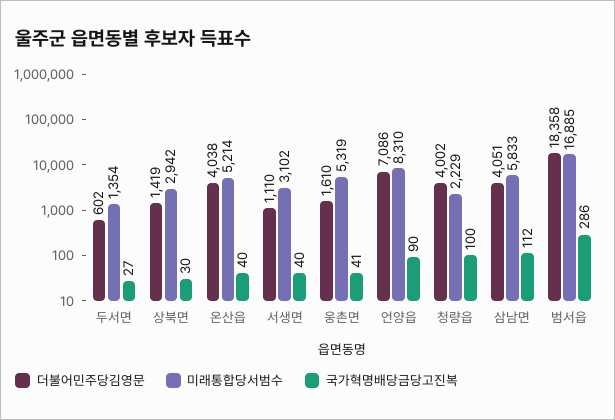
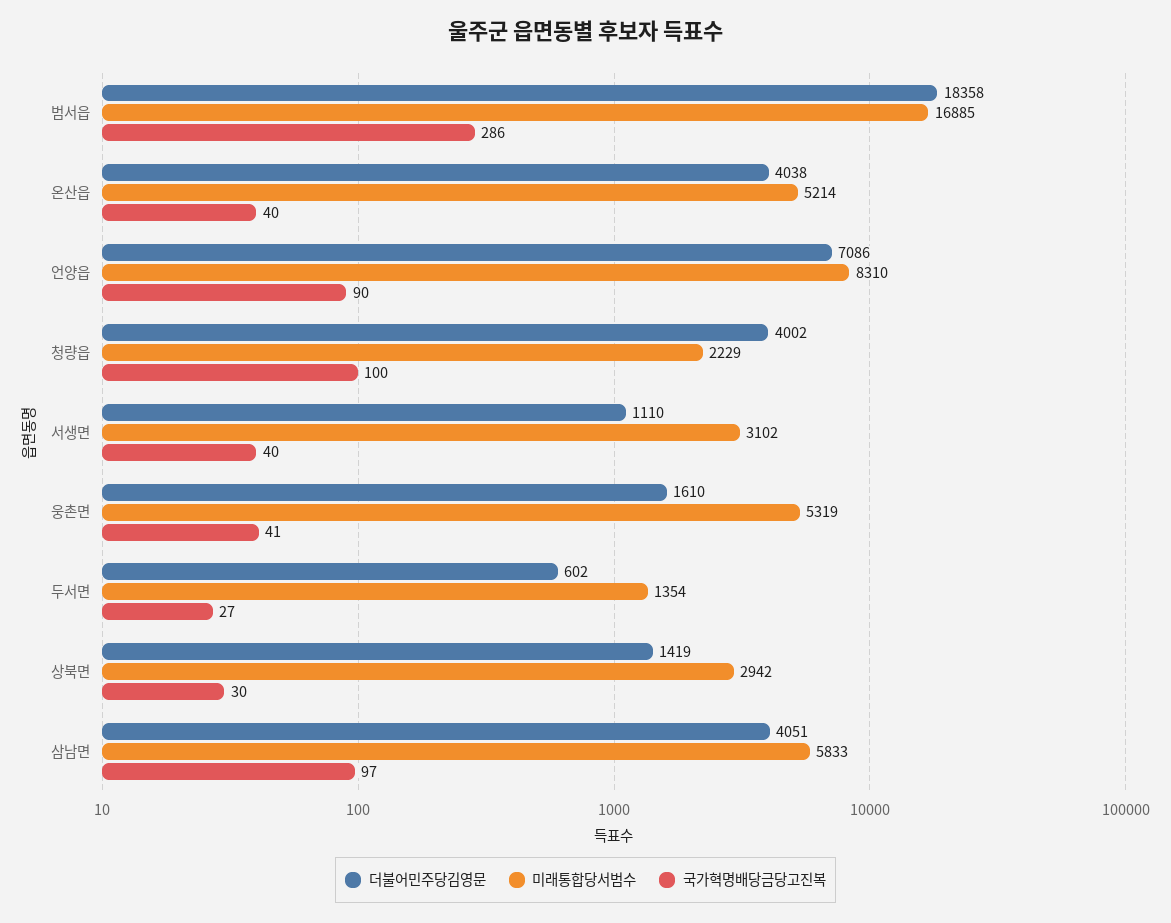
국가혁명배당금당고진복, 삼남면: 112 -> 97

